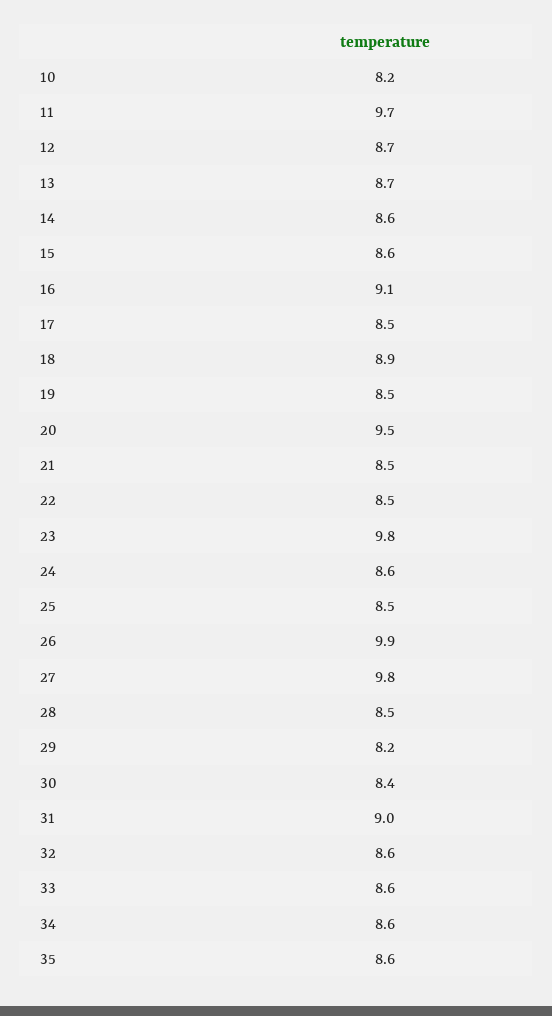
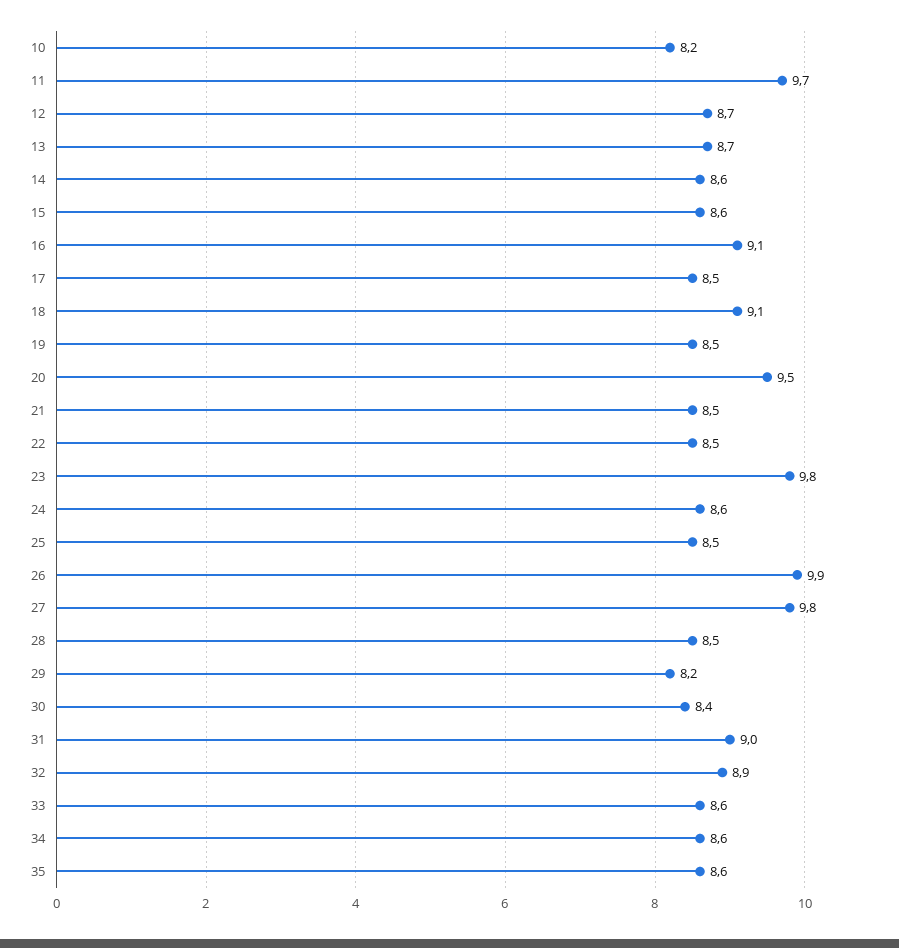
18: 8.9 -> 9.1
32: 8.6 -> 8.9

